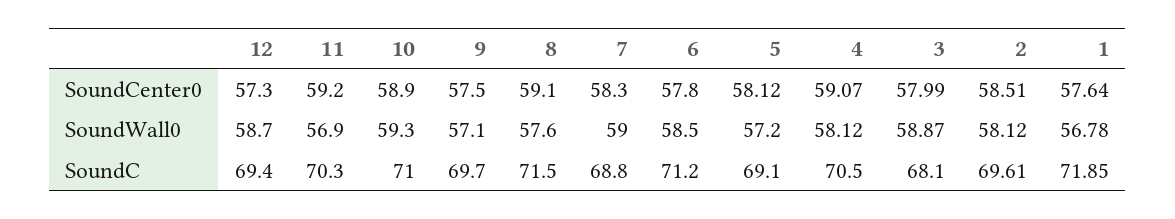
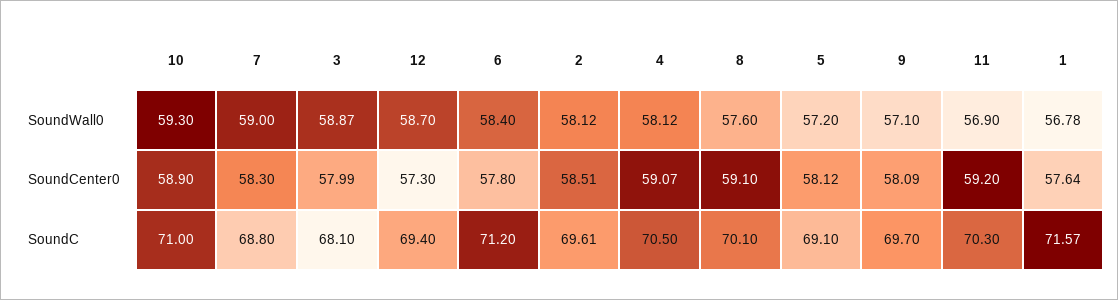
9, SoundCenter0: 57.5 -> 58.09
6, SoundWall0: 58.5 -> 58.4
8, SoundC: 71.5 -> 70.1
1, SoundC: 71.85 -> 71.57

